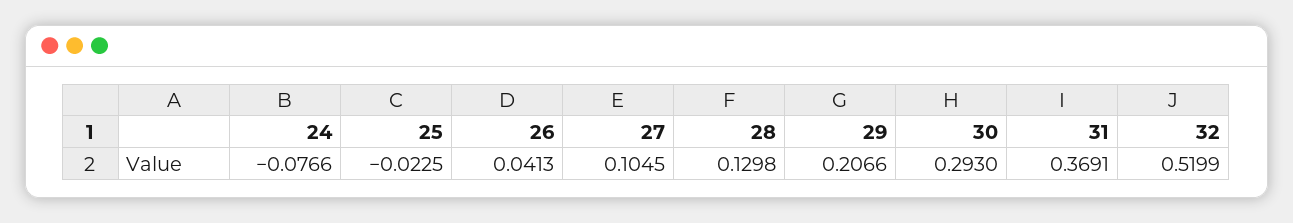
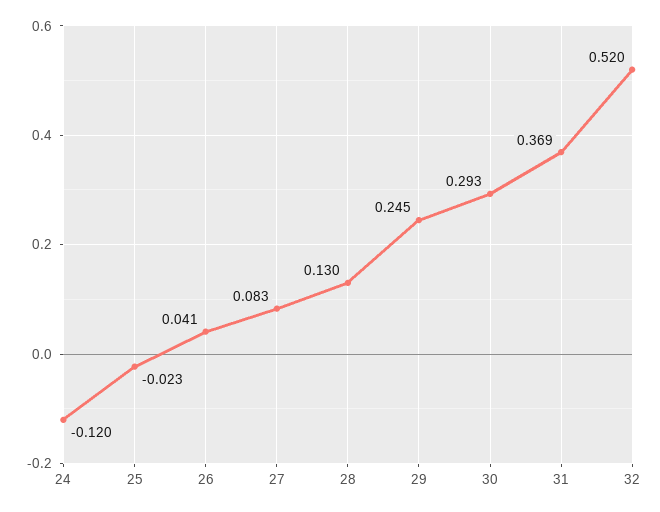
24: -0.0766 -> -0.12
27: 0.1045 -> 0.083
29: 0.2066 -> 0.245

